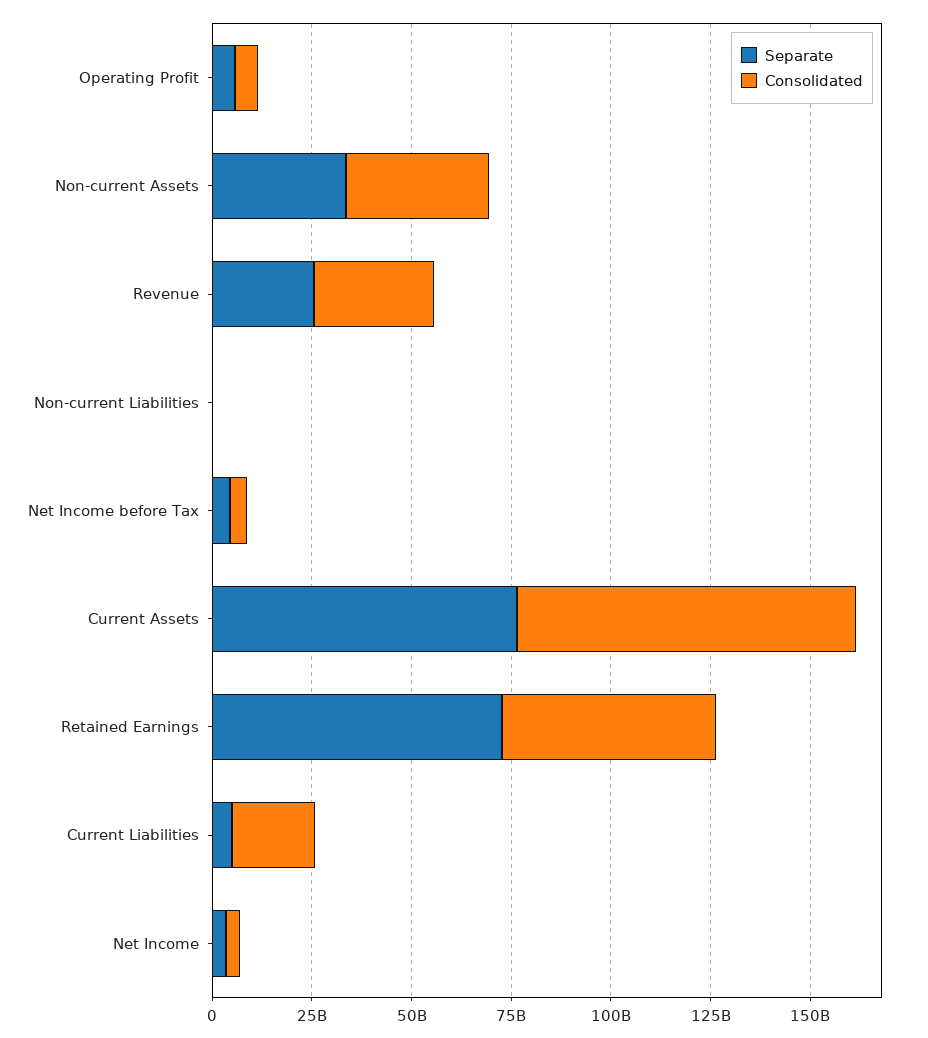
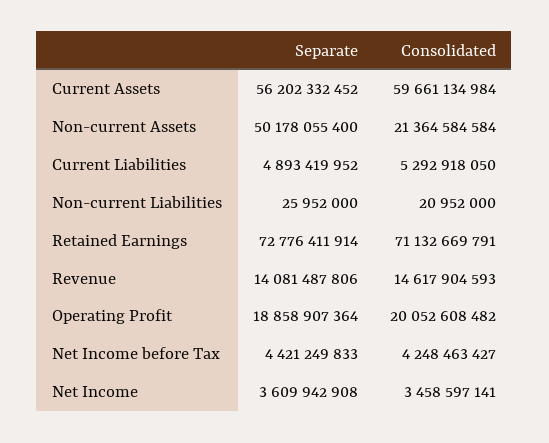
Separate, Operating Profit: 5000000000 -> 18858907364
Consolidated, Operating Profit: 5000000000 -> 20052608482
Separate, Non-current Assets: 35000000000 -> 50178055400
Consolidated, Non-current Assets: 35000000000 -> 21364584584
Separate, Revenue: 25000000000 -> 14081487806
Consolidated, Revenue: 30000000000 -> 14617904593
Separate, Current Assets: 75000000000 -> 56202332452
Consolidated, Current Assets: 85000000000 -> 59661134984
Consolidated, Retained Earnings: 55000000000 -> 71132669791
Consolidated, Current Liabilities: 20000000000 -> 5292918050

